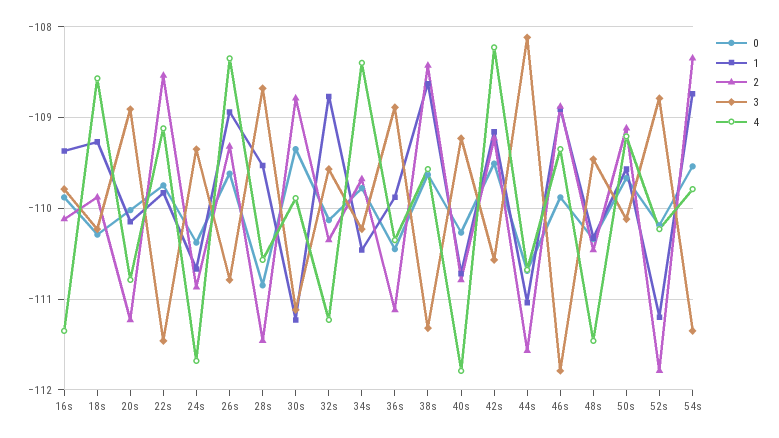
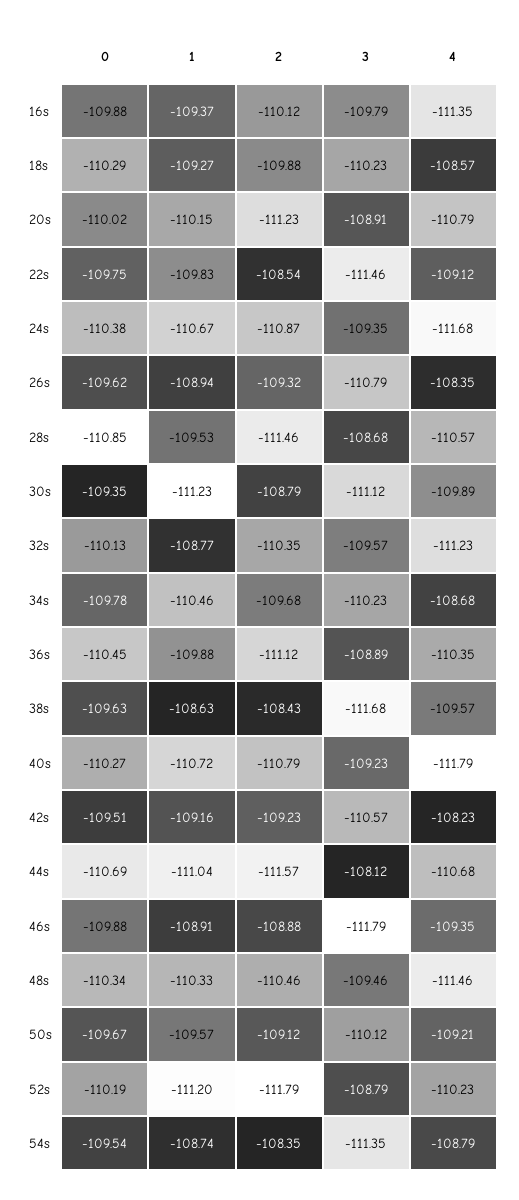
4, 34s: -108.4 -> -108.68
3, 38s: -111.3 -> -111.68
4, 54s: -109.8 -> -108.79

